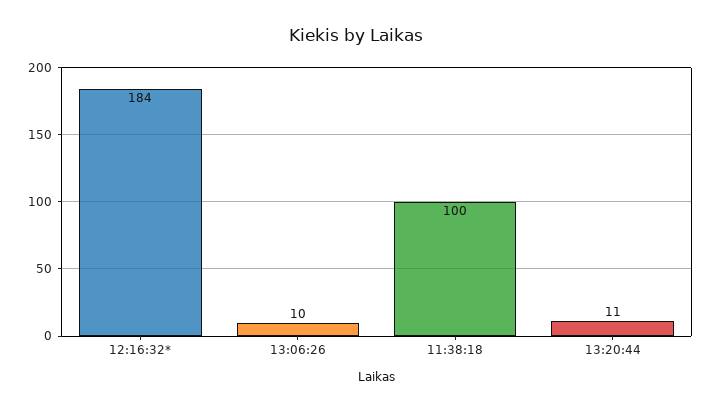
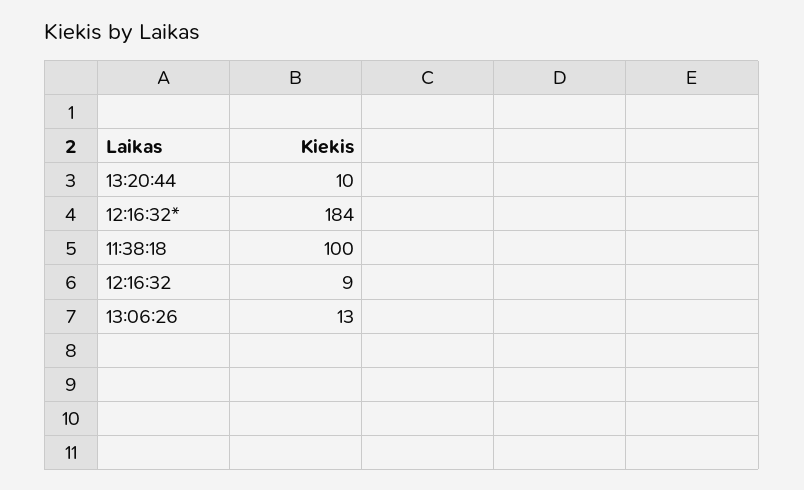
13:06:26: 10 -> 13
13:20:44: 11 -> 10
12:16:32: none -> 9

